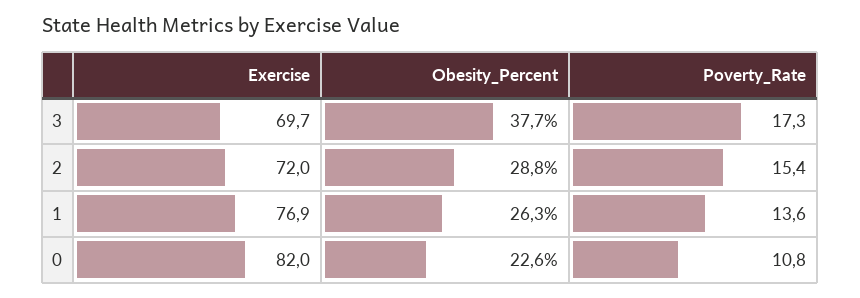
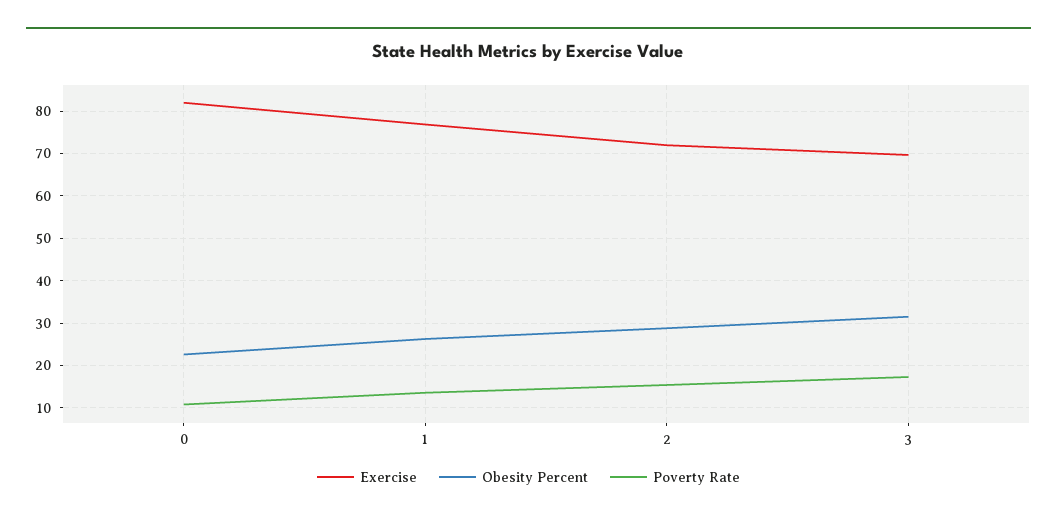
Obesity_Percent, 3: 37.7 -> 32

